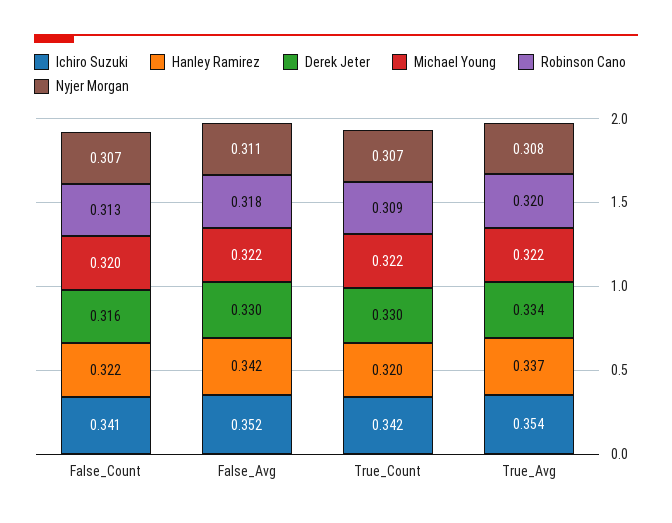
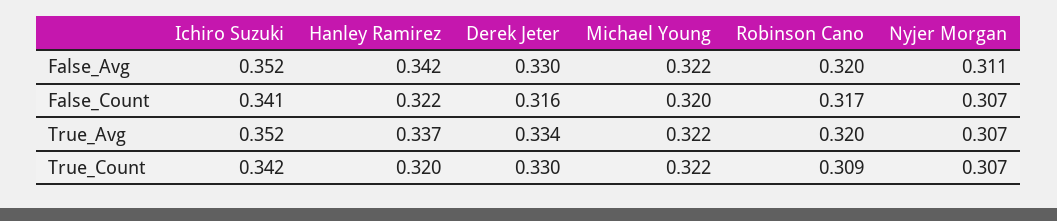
Robinson Cano, False_Count: 0.313 -> 0.317
Robinson Cano, False_Avg: 0.318 -> 0.32
Ichiro Suzuki, True_Avg: 0.354 -> 0.352
Nyjer Morgan, True_Avg: 0.308 -> 0.307

